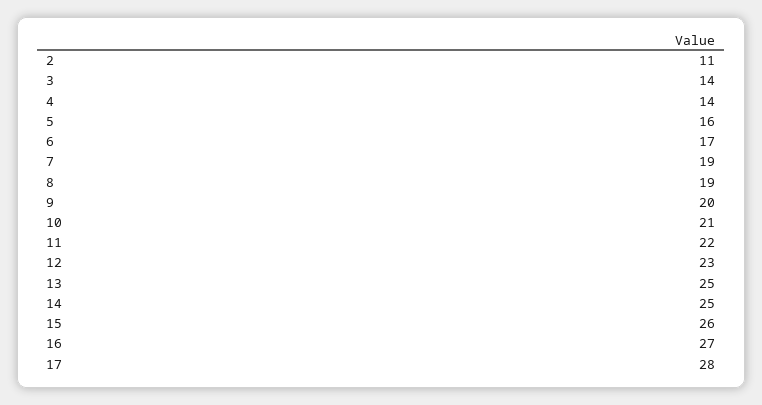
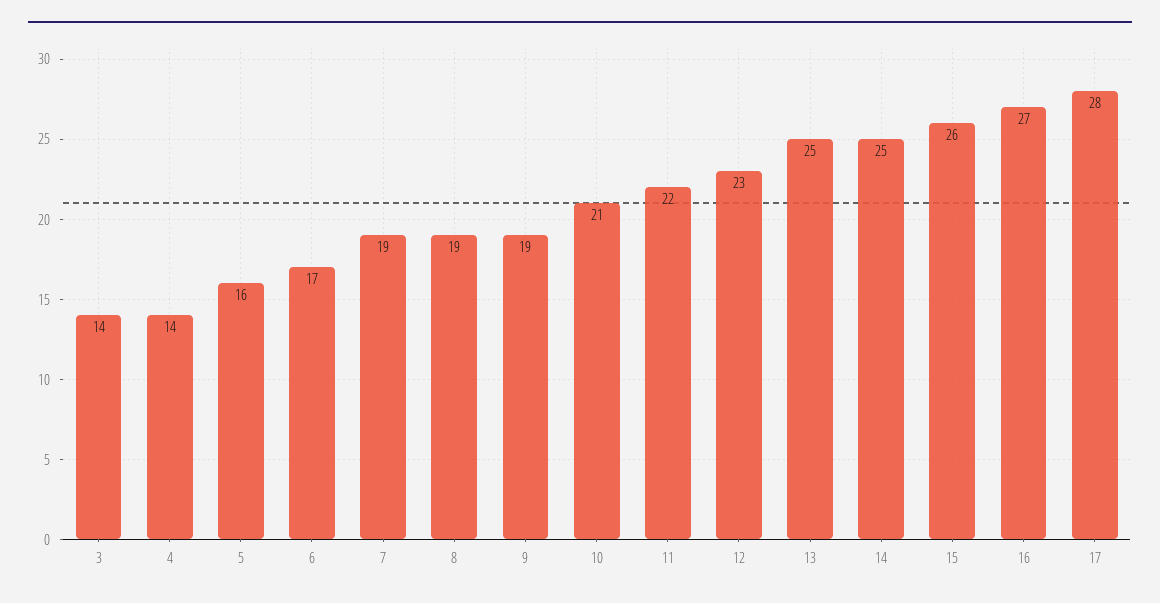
2: 11 -> none
9: 20 -> 19

